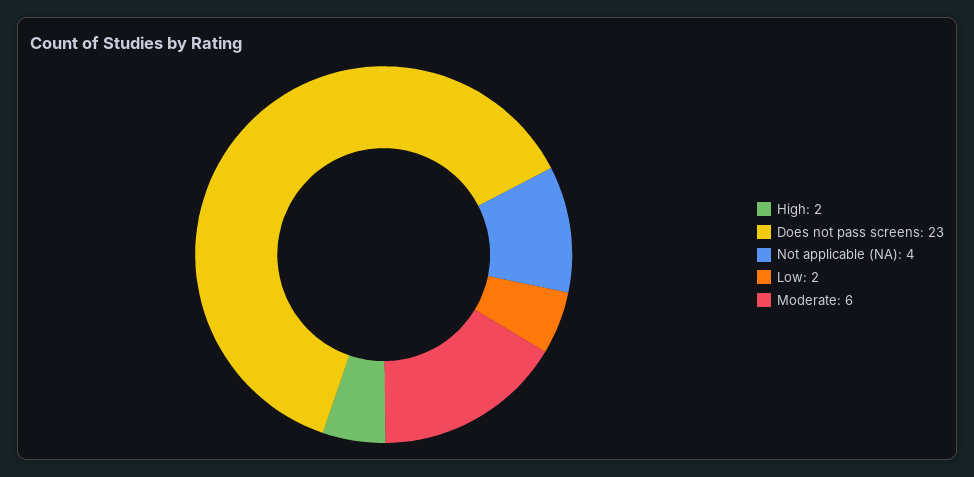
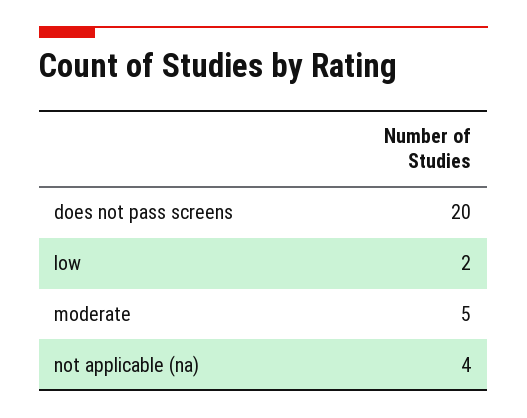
High: 2 -> none
Does not pass screens: 23 -> 20
Moderate: 6 -> 5

